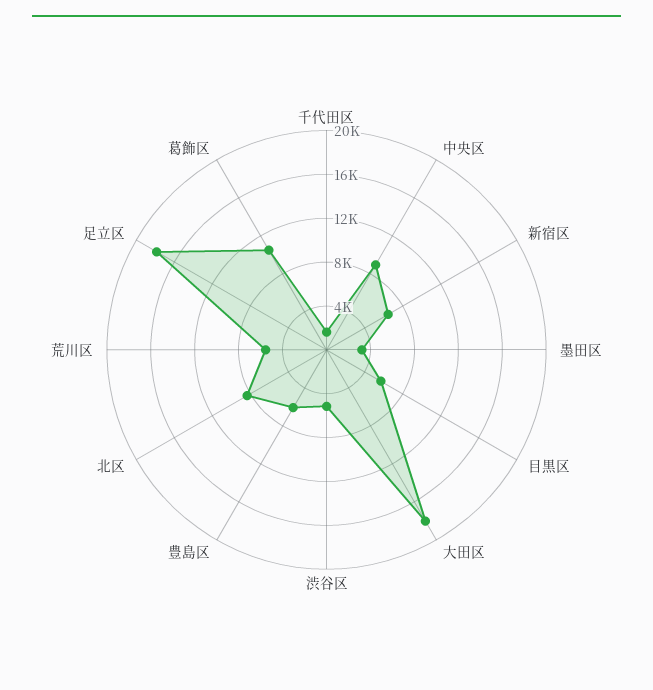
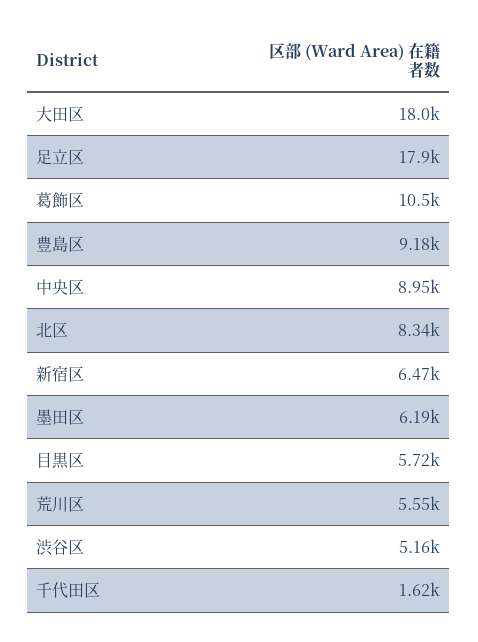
墨田区: 3000 -> 6190
豊島区: 6000 -> 9180

